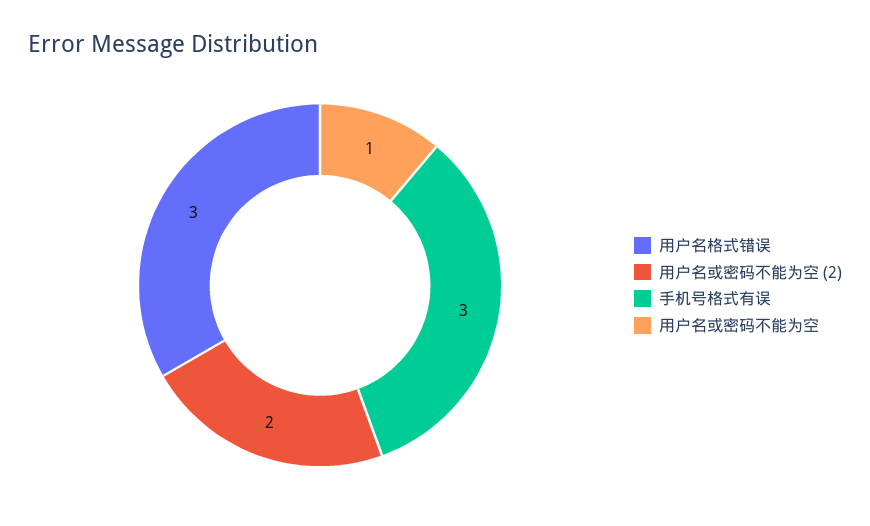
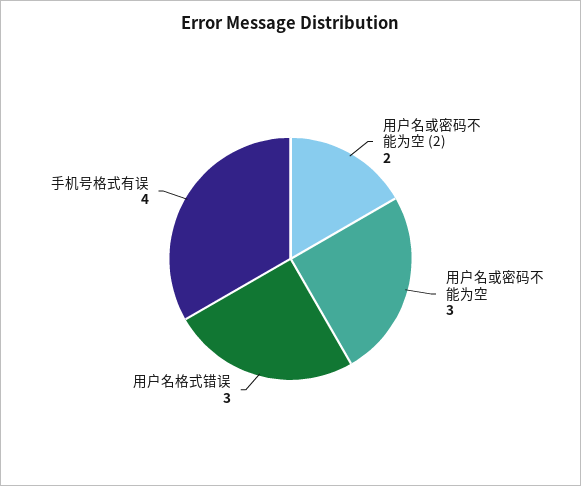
手机号格式有误: 3 -> 4
用户名或密码不能为空: 1 -> 3

